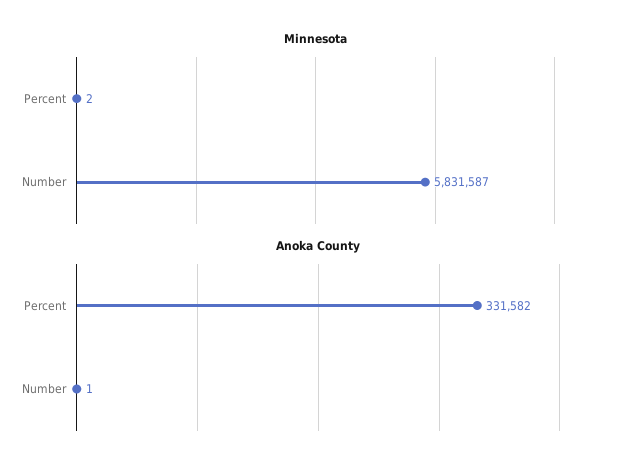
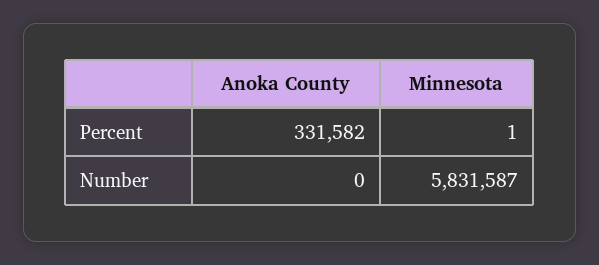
Minnesota, Percent: 2 -> 1
Anoka County, Number: 1 -> 0

